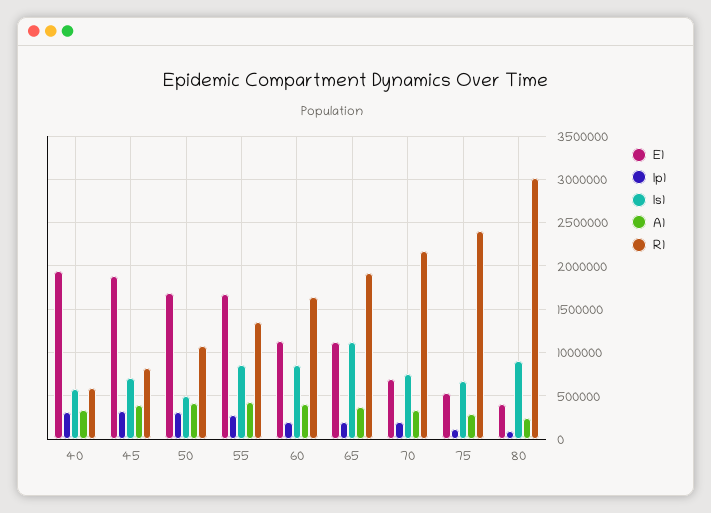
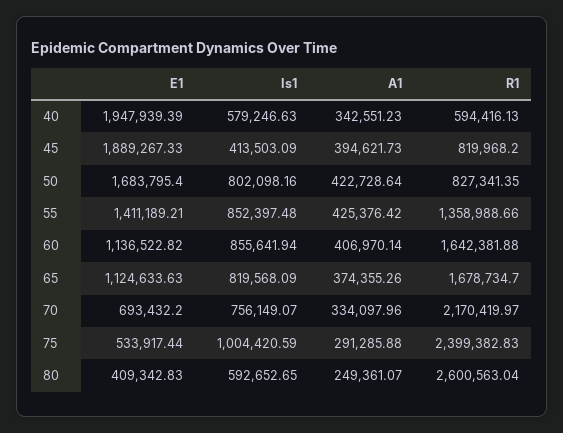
Ip1, 40: 300000 -> none
Ip1, 45: 300000 -> none
Is1, 45: 700000 -> 413503.09
Ip1, 50: 300000 -> none
Is1, 50: 500000 -> 802098.16
R1, 50: 1100000 -> 827341.35
E1, 55: 1700000 -> 1411189.21
Ip1, 55: 300000 -> none
Ip1, 60: 200000 -> none
Ip1, 65: 200000 -> none
Is1, 65: 1100000 -> 819568.09
R1, 65: 1900000 -> 1678734.7
Ip1, 70: 200000 -> none
Ip1, 75: 100000 -> none
Is1, 75: 700000 -> 1004420.59
Ip1, 80: 100000 -> none
Is1, 80: 900000 -> 592652.65
R1, 80: 3000000 -> 2600563.04

